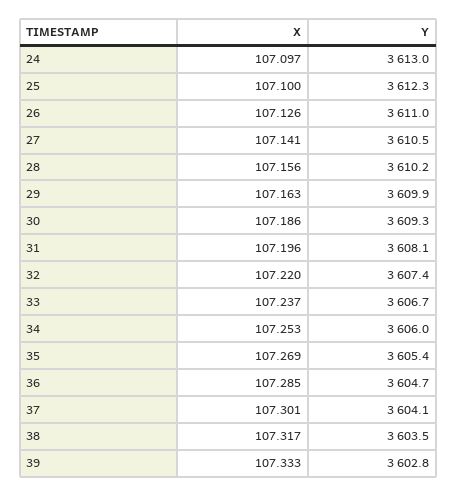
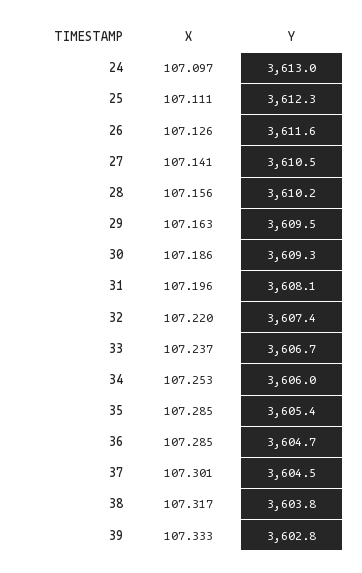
X, 25: 107.1 -> 107.111
Y, 26: 3611 -> 3611.6
Y, 29: 3609.9 -> 3609.5
X, 35: 107.269 -> 107.285
Y, 37: 3604.1 -> 3604.5
Y, 38: 3603.5 -> 3603.8

